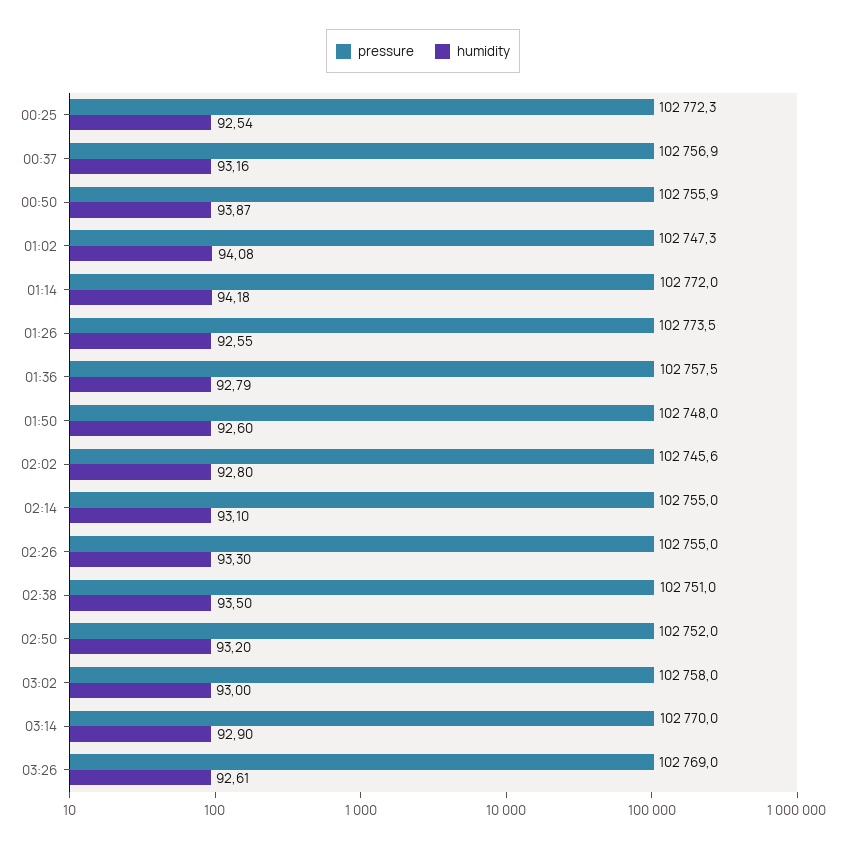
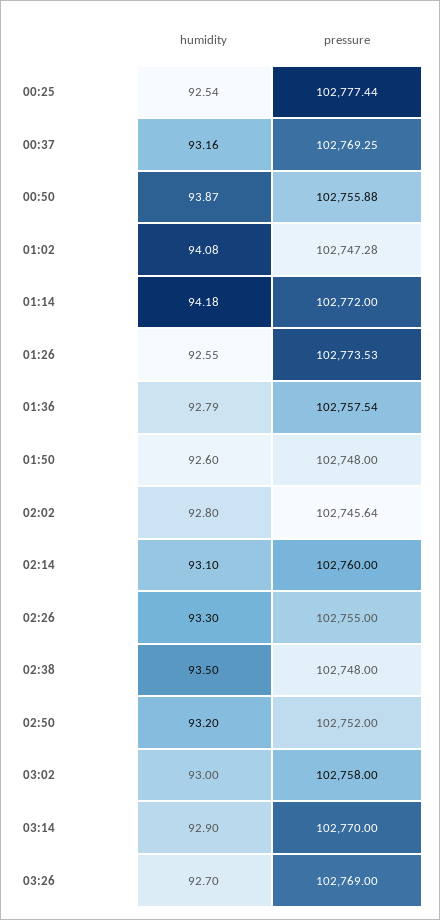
pressure, 00:25: 102772.3 -> 102777.44
pressure, 00:37: 102756.9 -> 102769.25
pressure, 02:14: 102755 -> 102760
pressure, 02:38: 102751 -> 102748
humidity, 03:26: 92.61 -> 92.7

